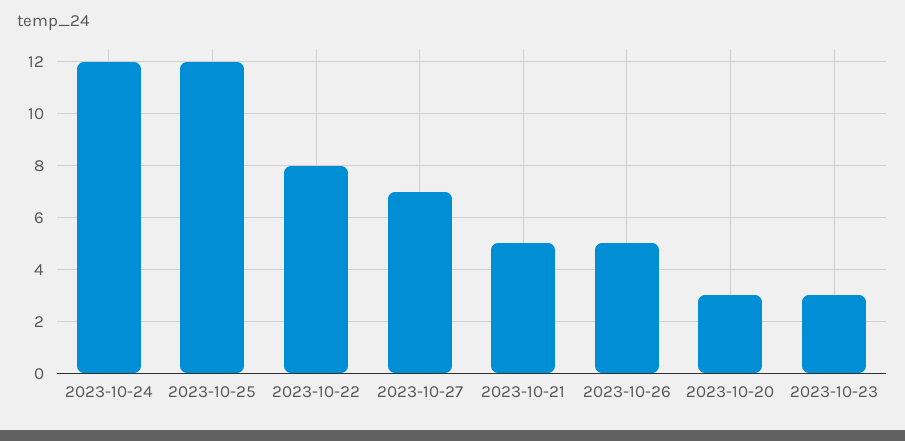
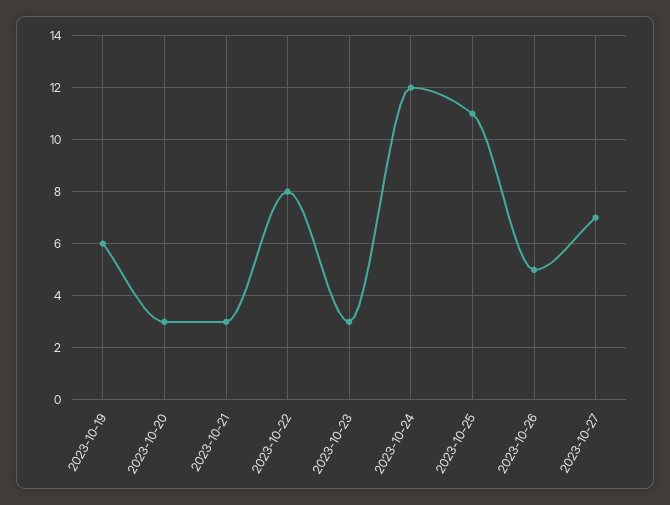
2023-10-25: 12 -> 11
2023-10-21: 5 -> 3
2023-10-19: none -> 6

